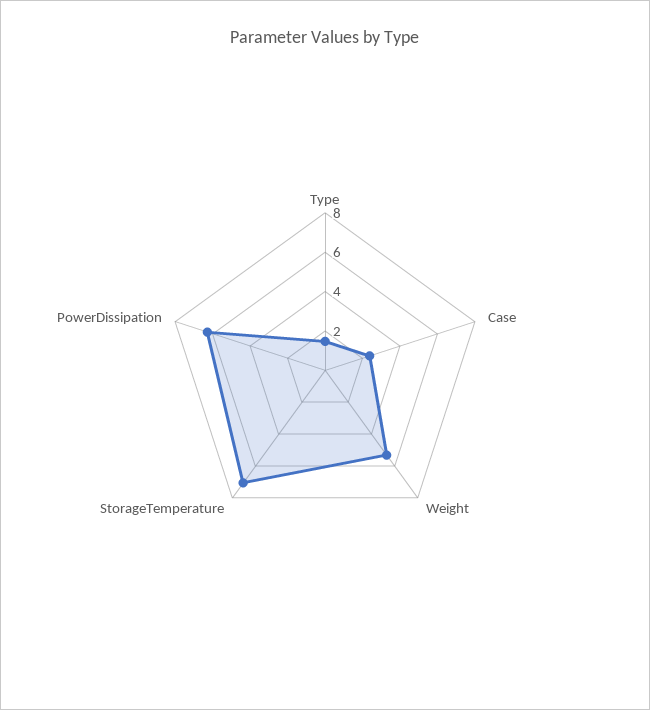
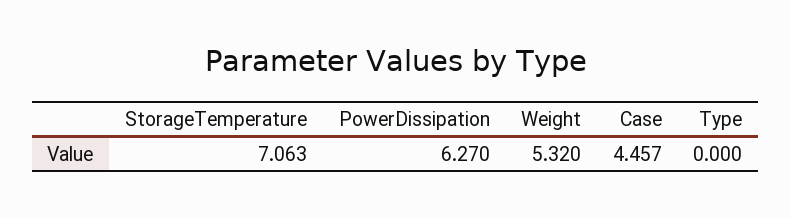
Type: 1.5 -> 0
Case: 2.5 -> 4.457

